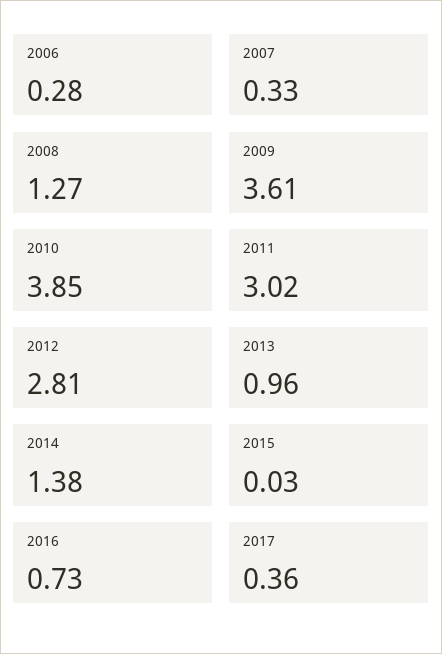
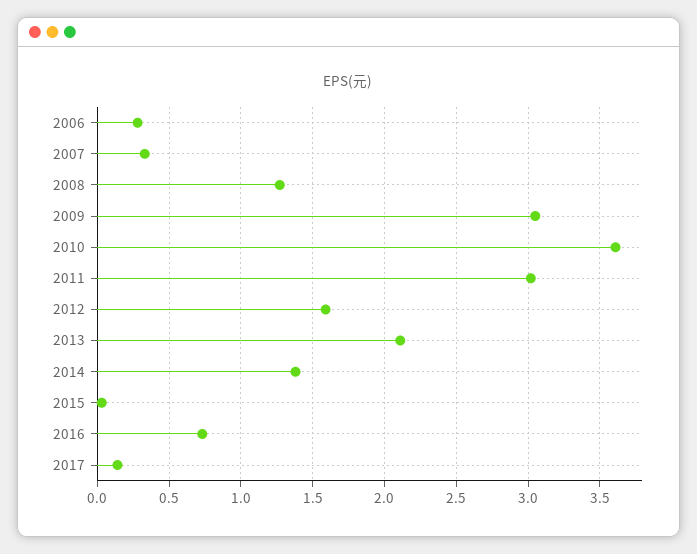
2009: 3.61 -> 3.05
2010: 3.85 -> 3.6
2012: 2.81 -> 1.6
2013: 0.96 -> 2.1
2017: 0.36 -> 0.15

